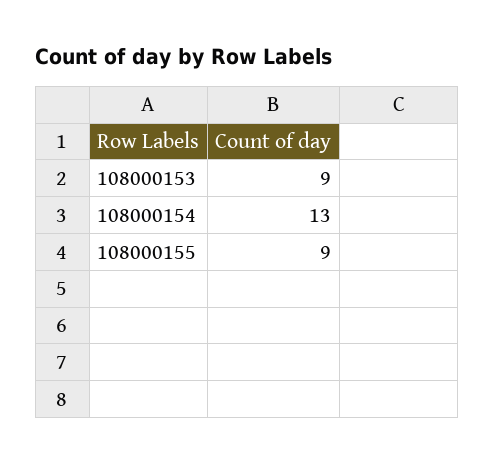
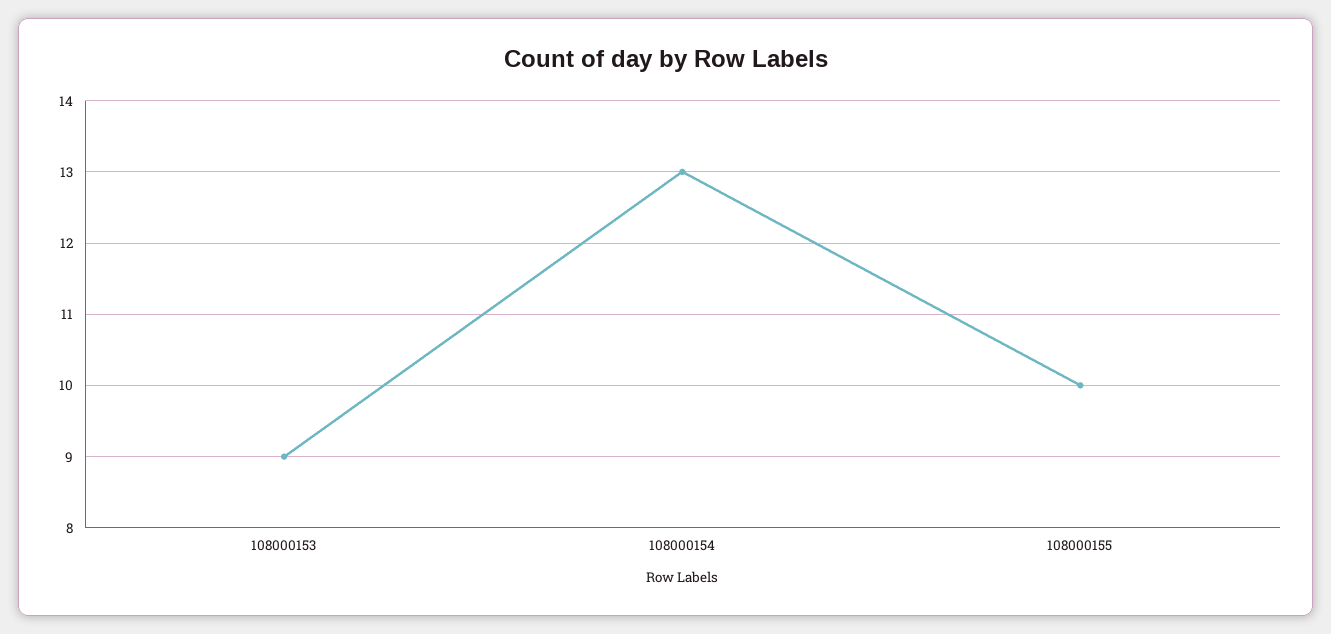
108000155: 9 -> 10

